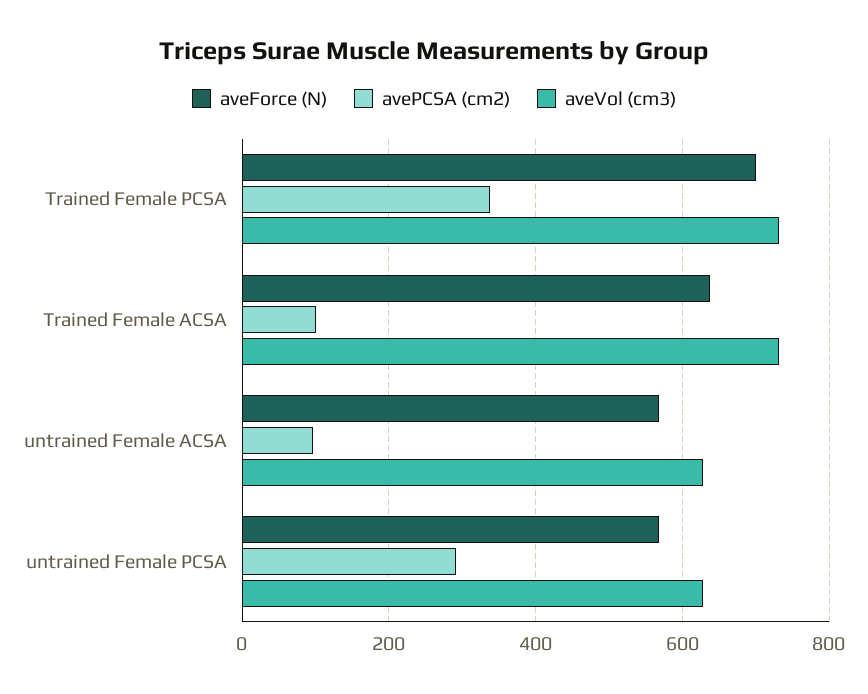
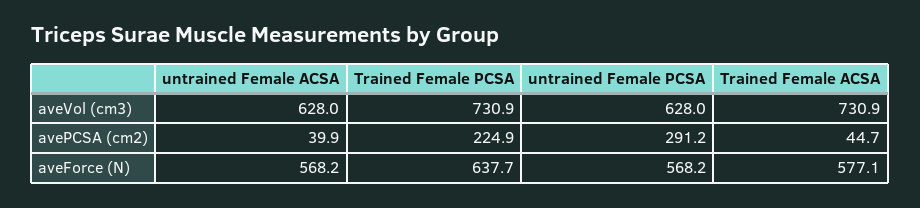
aveForce (N), Trained Female PCSA: 700 -> 637.7
avePCSA (cm2), Trained Female PCSA: 340 -> 224.9
aveForce (N), Trained Female ACSA: 640 -> 577.1
avePCSA (cm2), Trained Female ACSA: 100 -> 44.7
avePCSA (cm2), untrained Female ACSA: 100 -> 39.9

